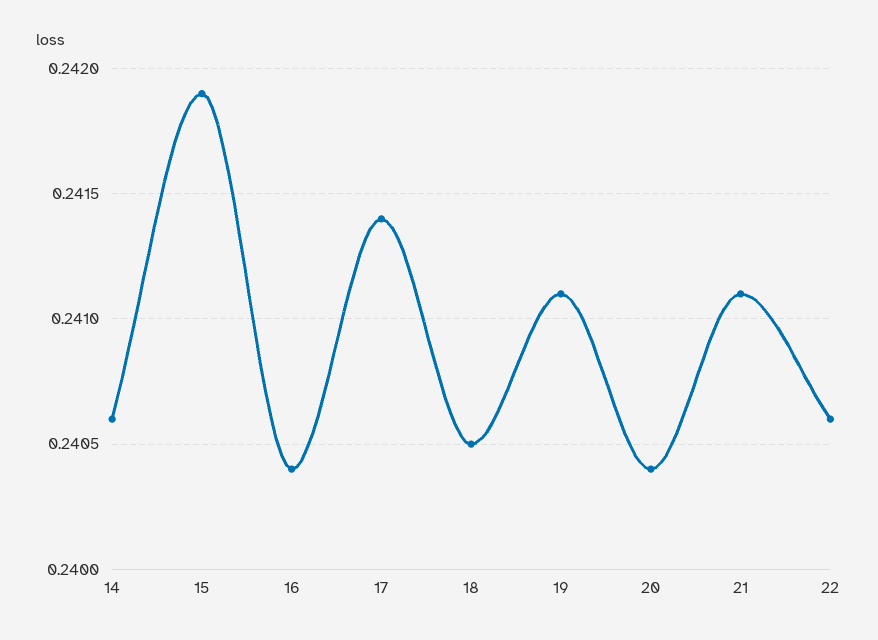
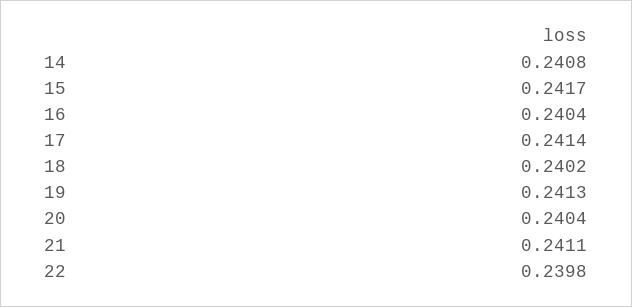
14: 0.2406 -> 0.2408
15: 0.2419 -> 0.2417
18: 0.2405 -> 0.2402
19: 0.2411 -> 0.2413
22: 0.2406 -> 0.2398

